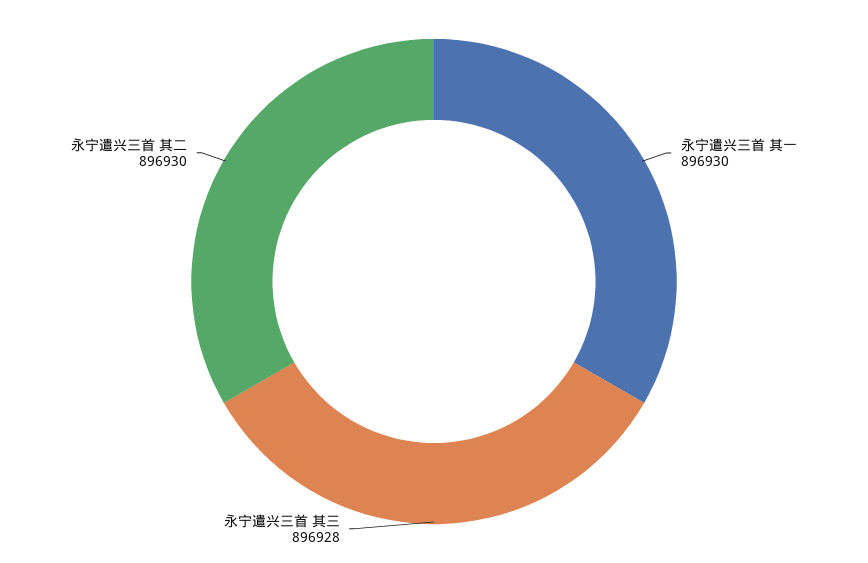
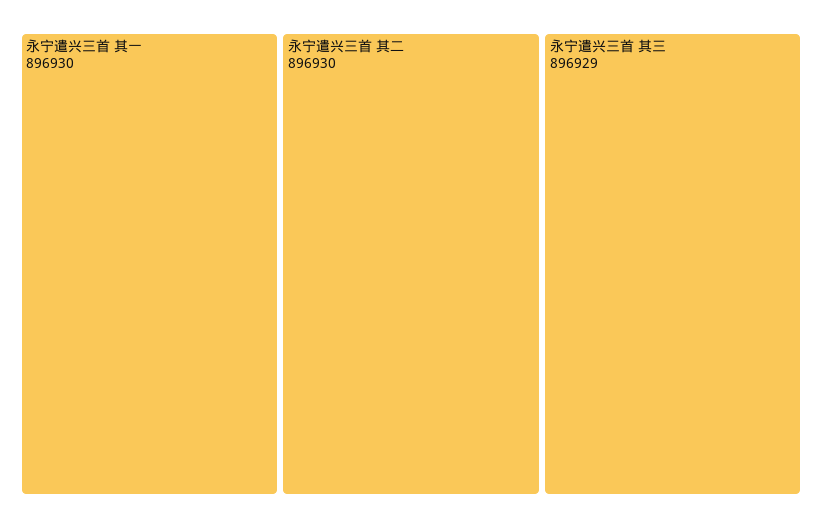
永宁遣兴三首 其三: 896928 -> 896929

